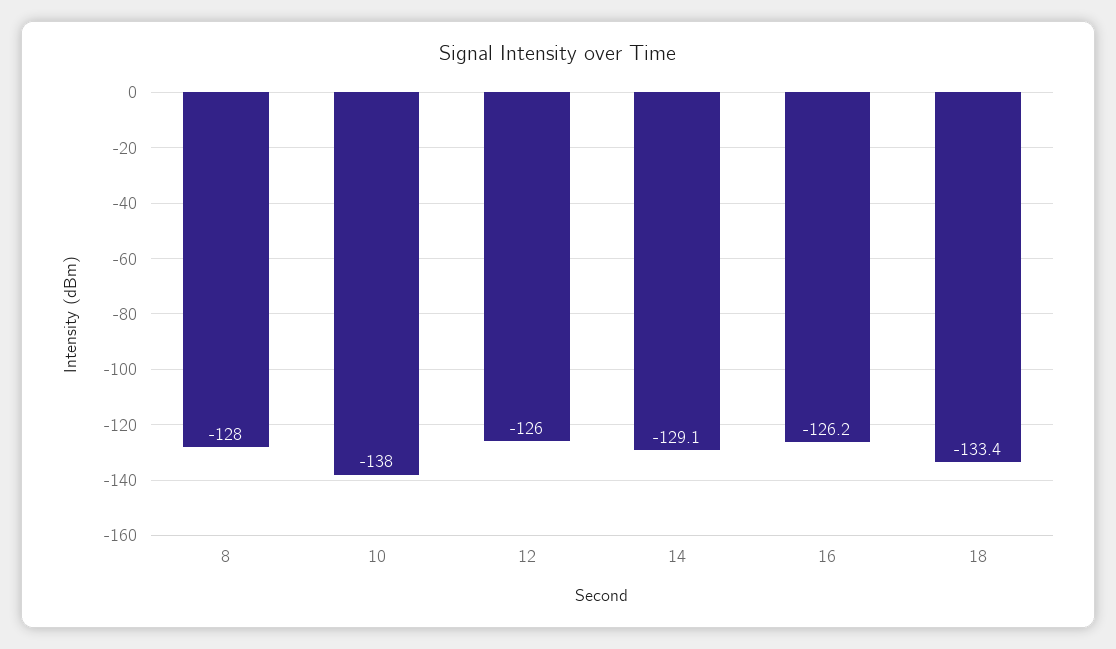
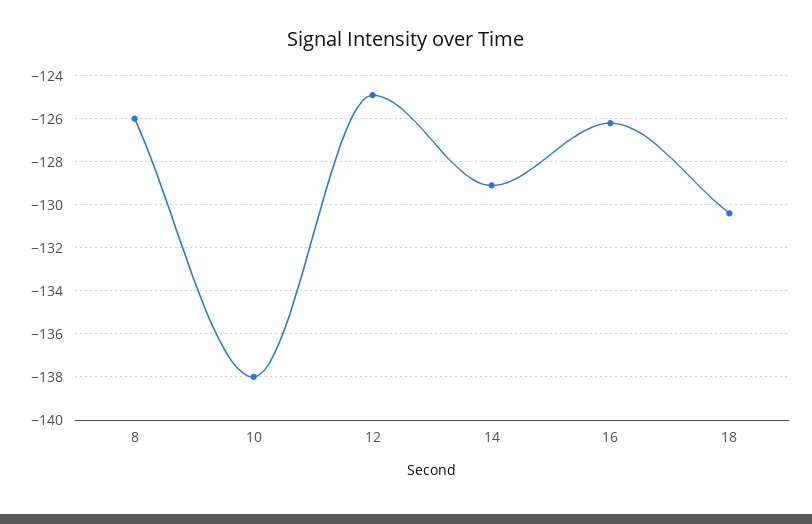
8: -128 -> -126
12: -126 -> -125
18: -133.4 -> -130.5

